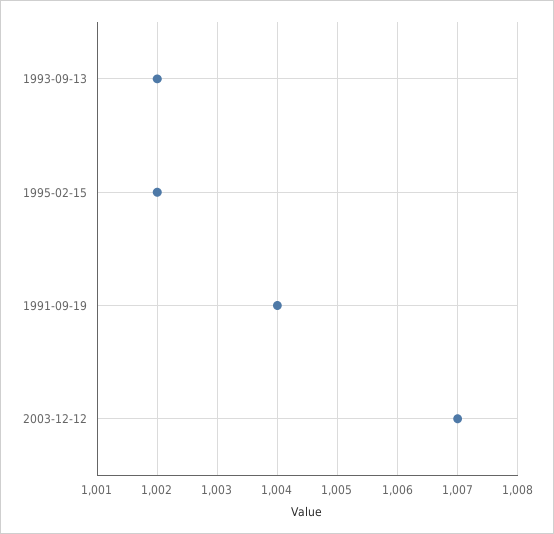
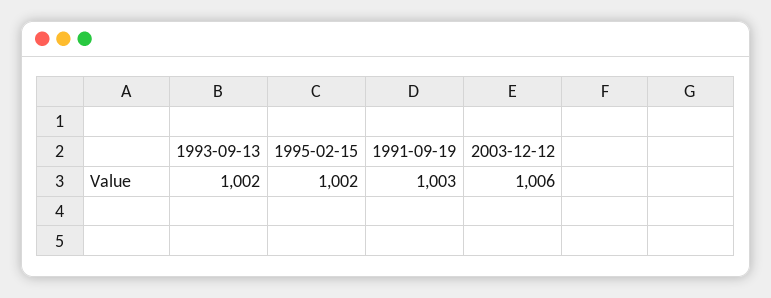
1991-09-19: 1004 -> 1003
2003-12-12: 1007 -> 1006

